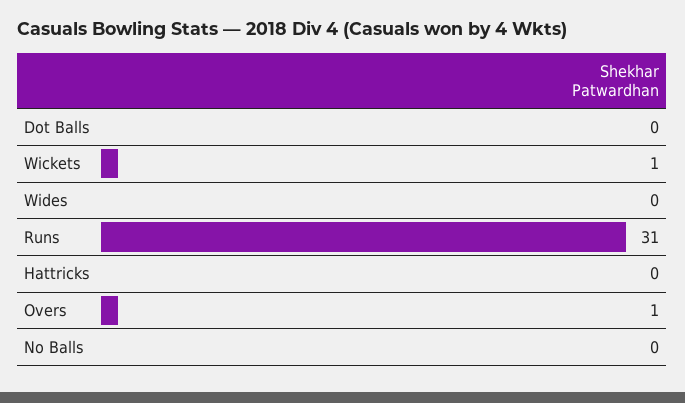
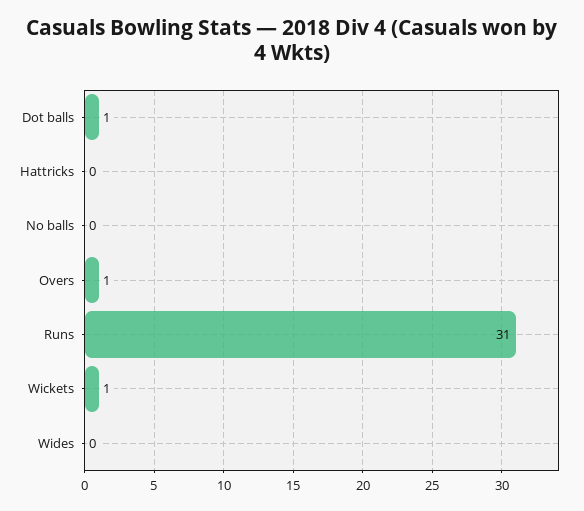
Dot Balls: 0 -> 1

